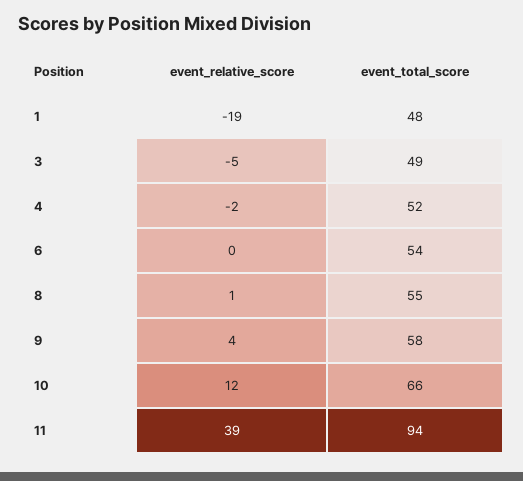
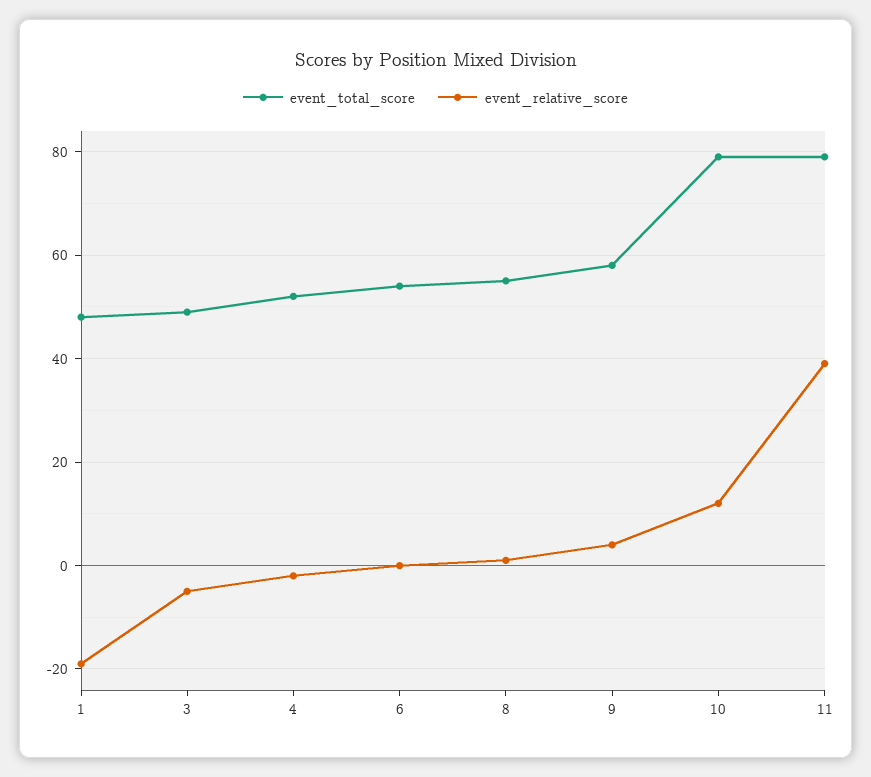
event_total_score, 10: 66 -> 80
event_total_score, 11: 94 -> 80

